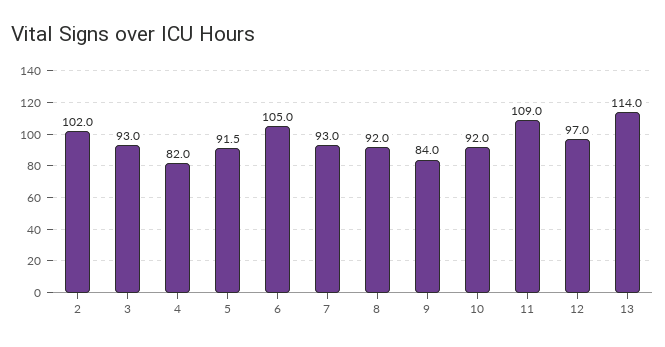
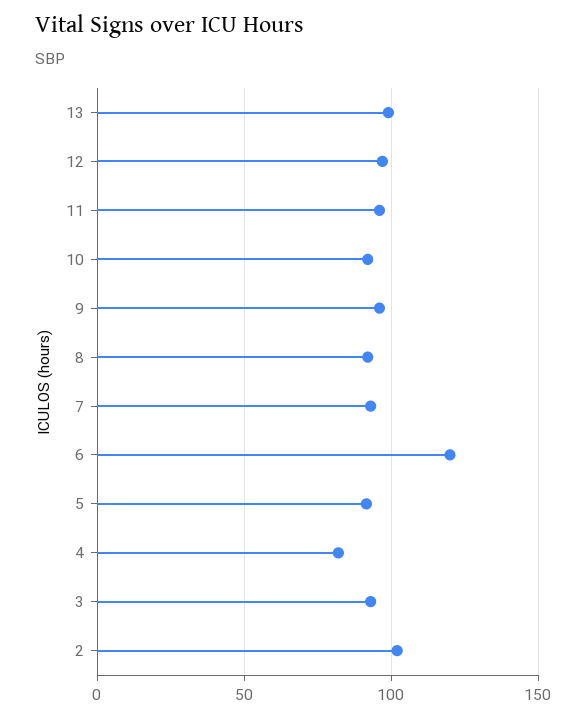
6: 105 -> 120
9: 84 -> 95
11: 109 -> 95
13: 114 -> 100

